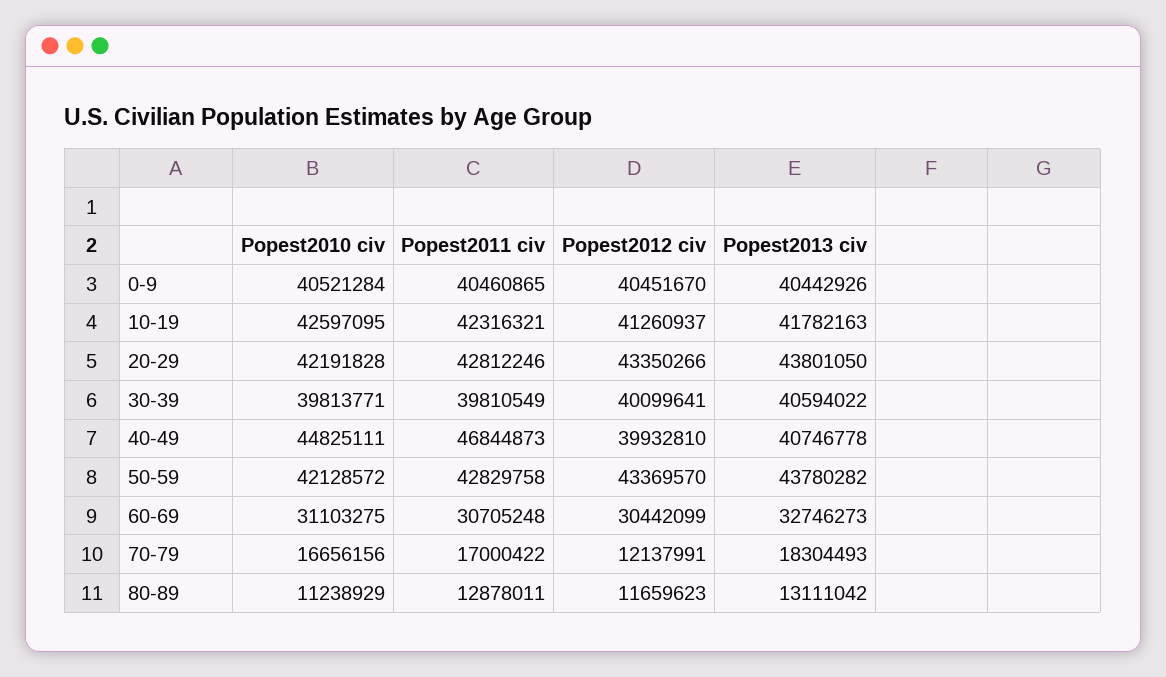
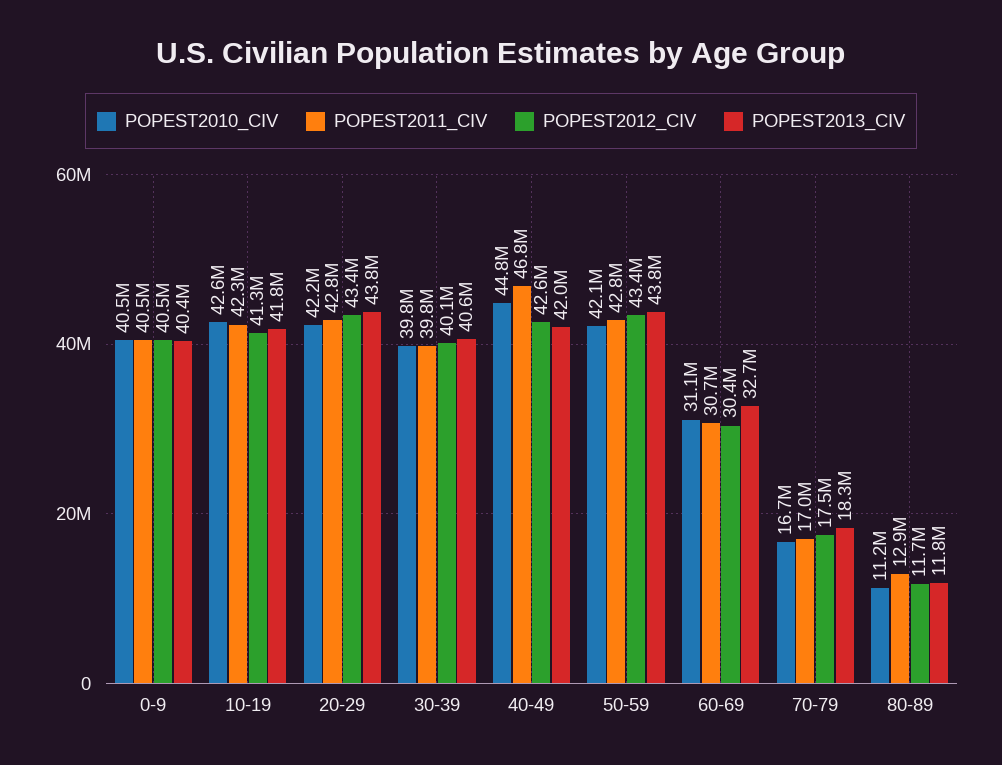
Popest2012 civ, 40-49: 39932810 -> 42600000
Popest2013 civ, 40-49: 40746778 -> 42000000
Popest2012 civ, 70-79: 12137991 -> 17500000
Popest2013 civ, 80-89: 13111042 -> 11800000

